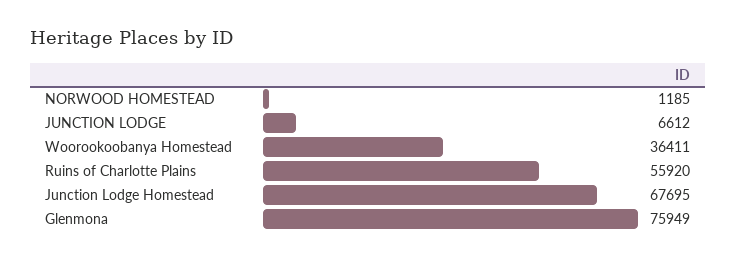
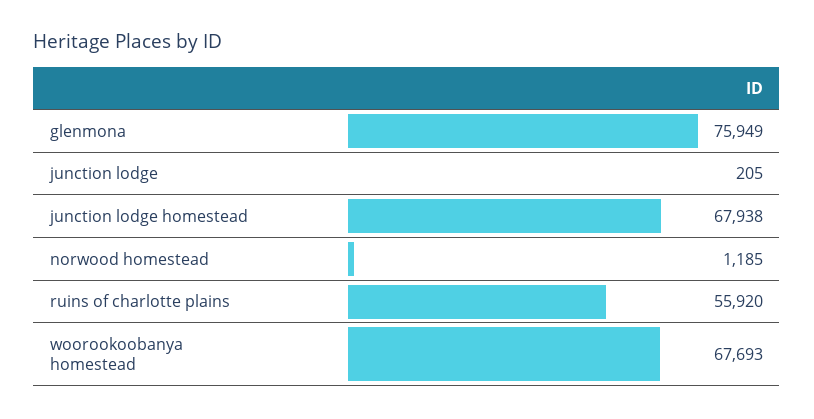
JUNCTION LODGE: 6612 -> 205
Woorookoobanya Homestead: 36411 -> 67693
Junction Lodge Homestead: 67695 -> 67938

